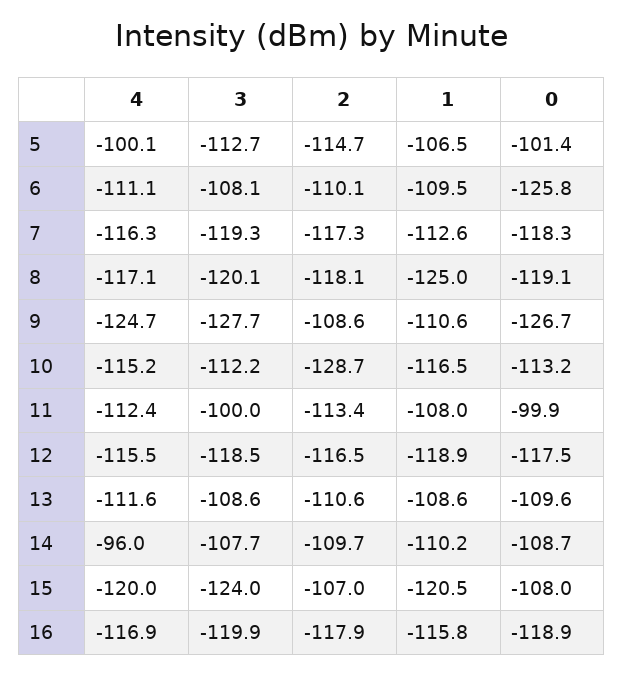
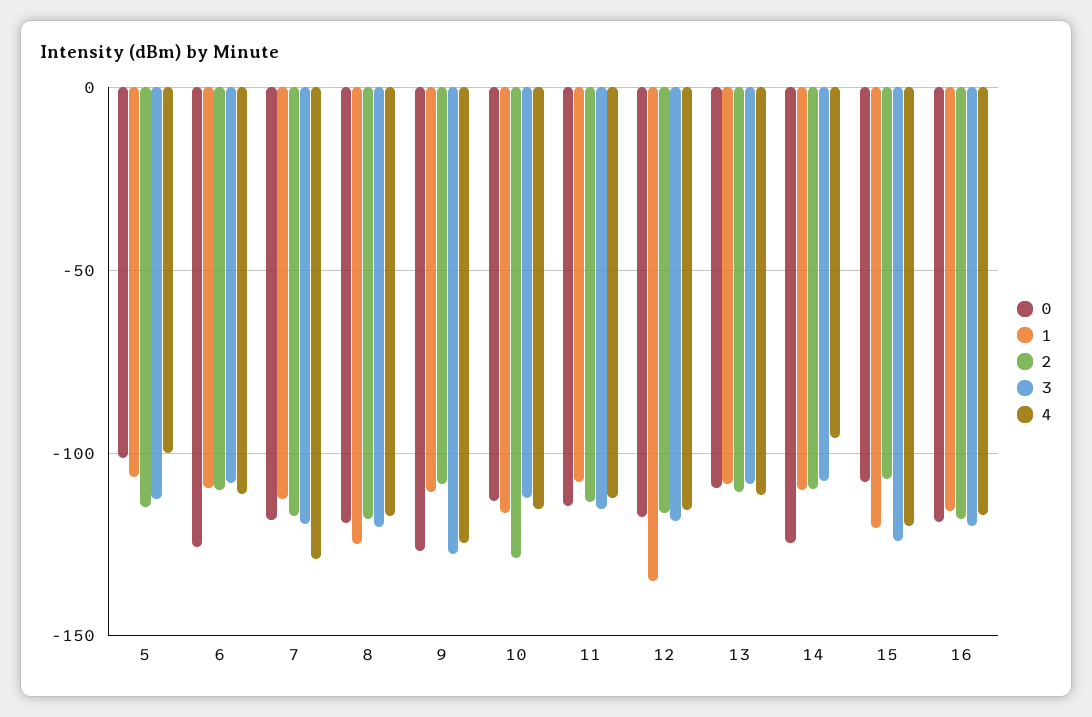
4, 7: -116.3 -> -130
3, 11: -100 -> -115
0, 11: -99.9 -> -115
1, 12: -118.9 -> -135
0, 14: -108.7 -> -125

